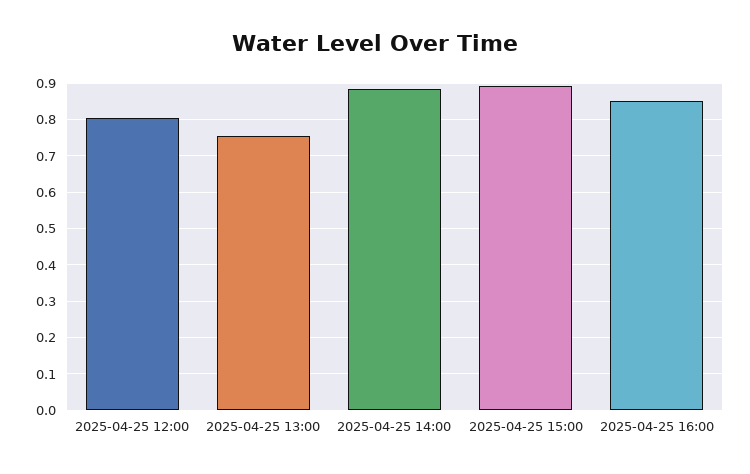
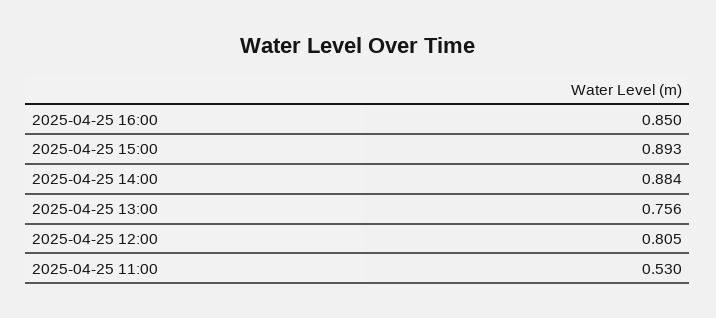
2025-04-25 11:00: none -> 0.53

